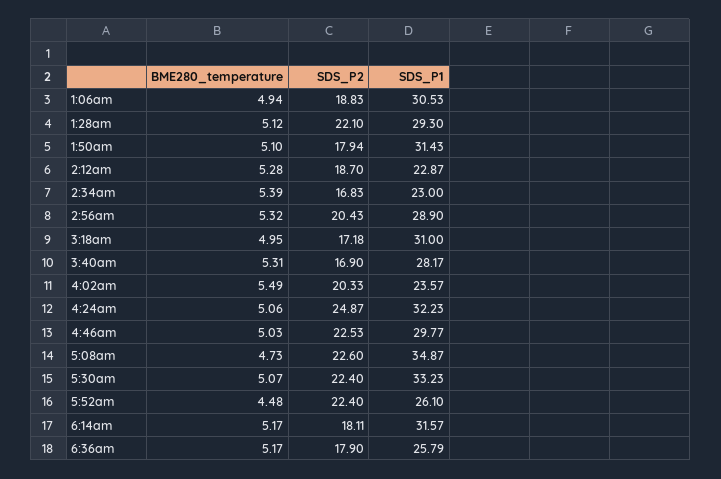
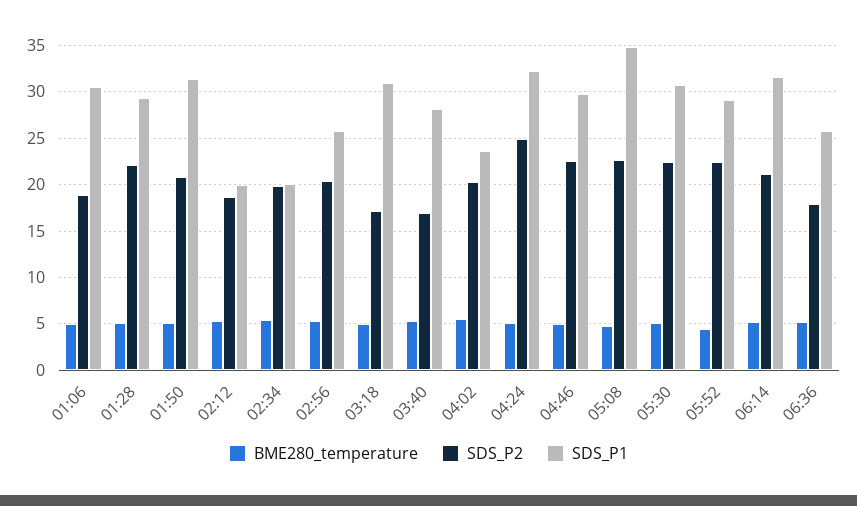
SDS_P2, 1:50am: 17.94 -> 21
SDS_P1, 2:12am: 22.87 -> 20
SDS_P2, 2:34am: 16.83 -> 20
SDS_P1, 2:34am: 23 -> 20
SDS_P1, 2:56am: 28.9 -> 26
SDS_P1, 5:30am: 33.23 -> 31
SDS_P1, 5:52am: 26.1 -> 29
SDS_P2, 6:14am: 18.11 -> 21

